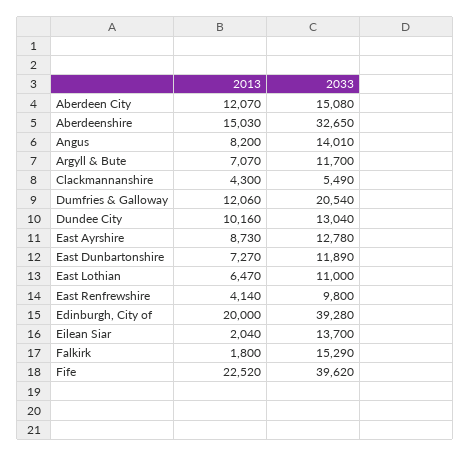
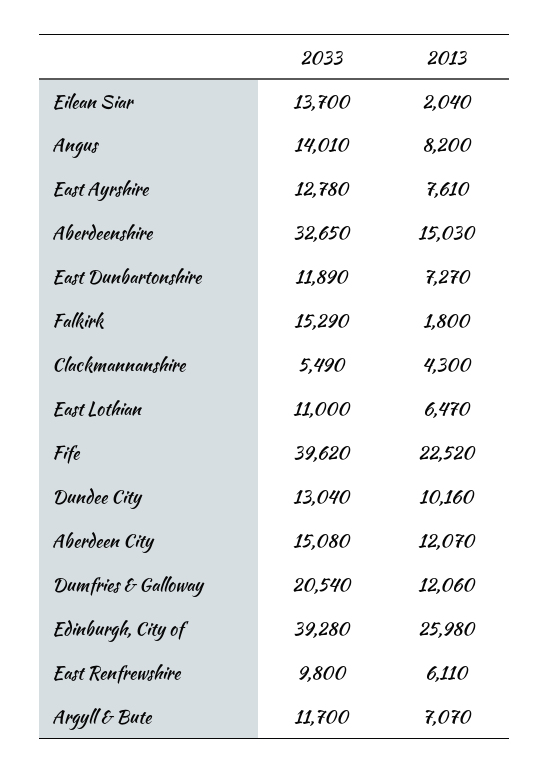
2013, East Ayrshire: 8730 -> 7610
2013, East Renfrewshire: 4140 -> 6110
2013, Edinburgh, City of: 20000 -> 25980

